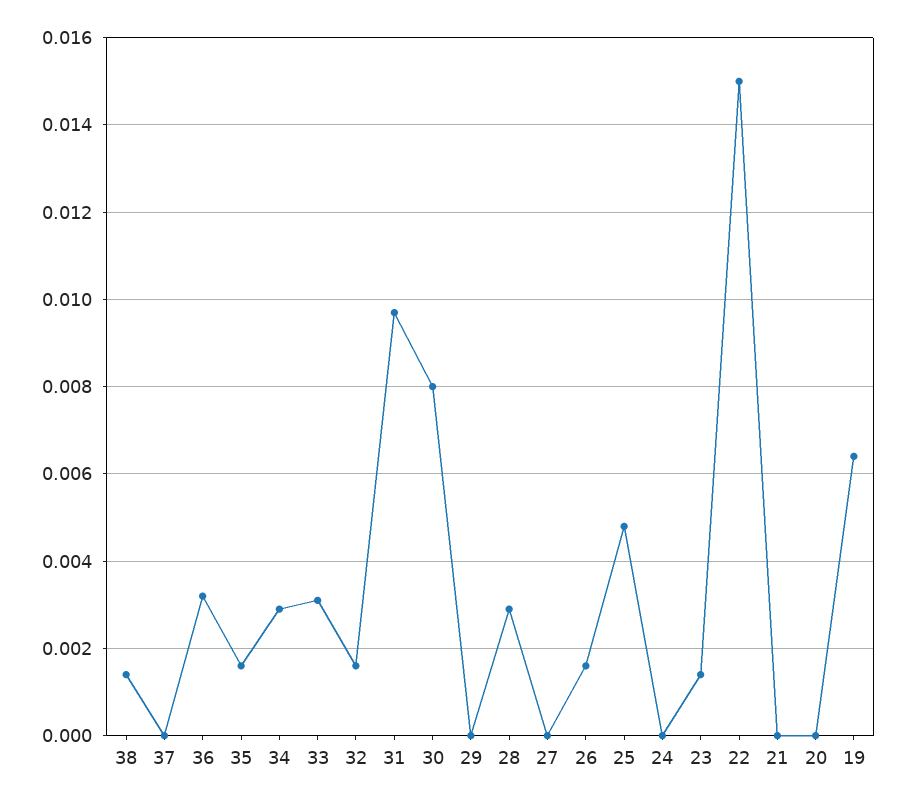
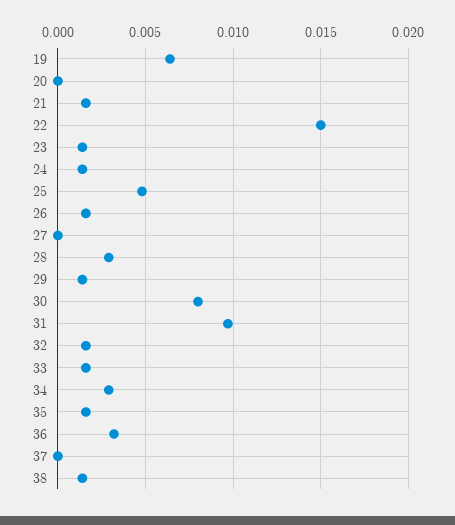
33: 0.003 -> 0.0015
29: 0 -> 0.0015
24: 0 -> 0.0015
21: 0 -> 0.0015

